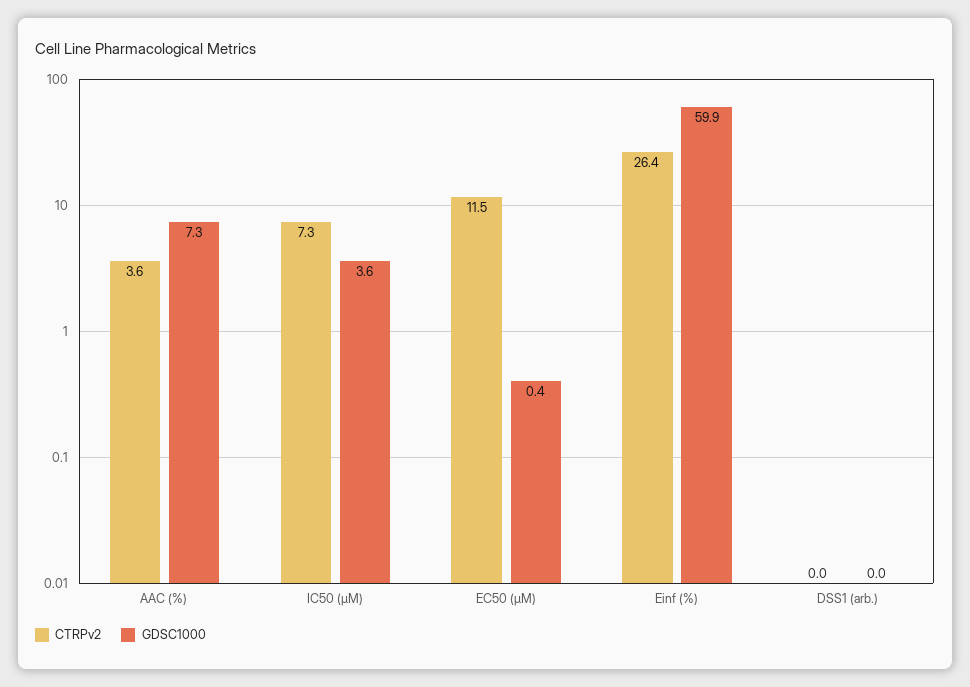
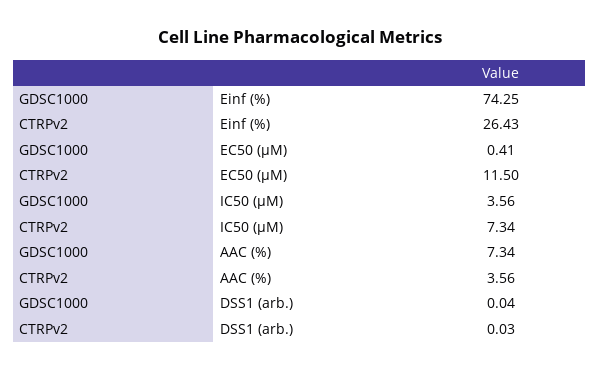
GDSC1000, Einf (%): 59.9 -> 74.25

